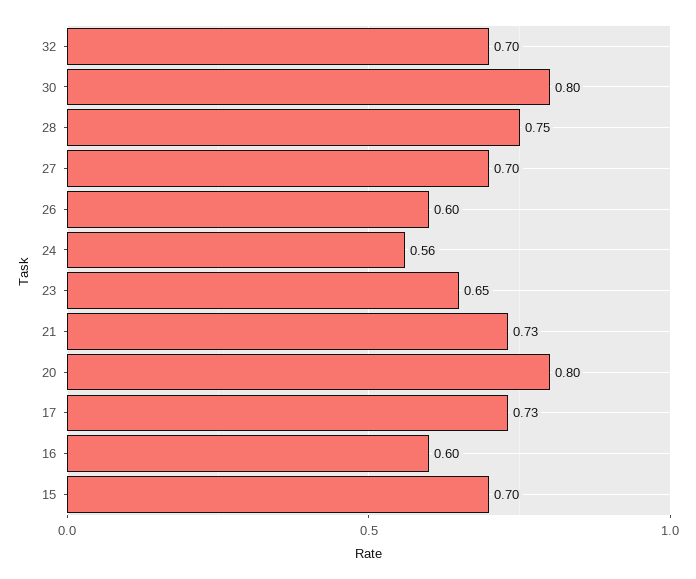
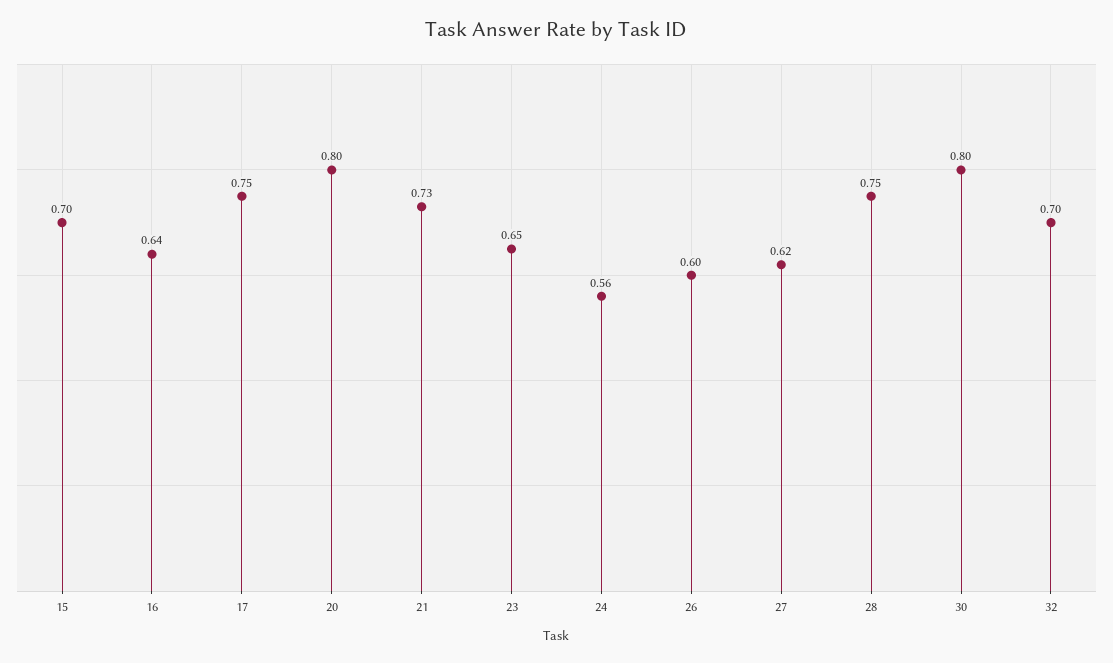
27: 0.7 -> 0.62
17: 0.73 -> 0.75
16: 0.6 -> 0.64

